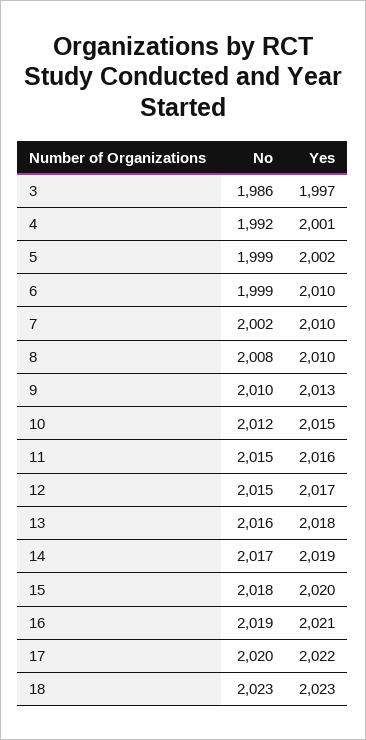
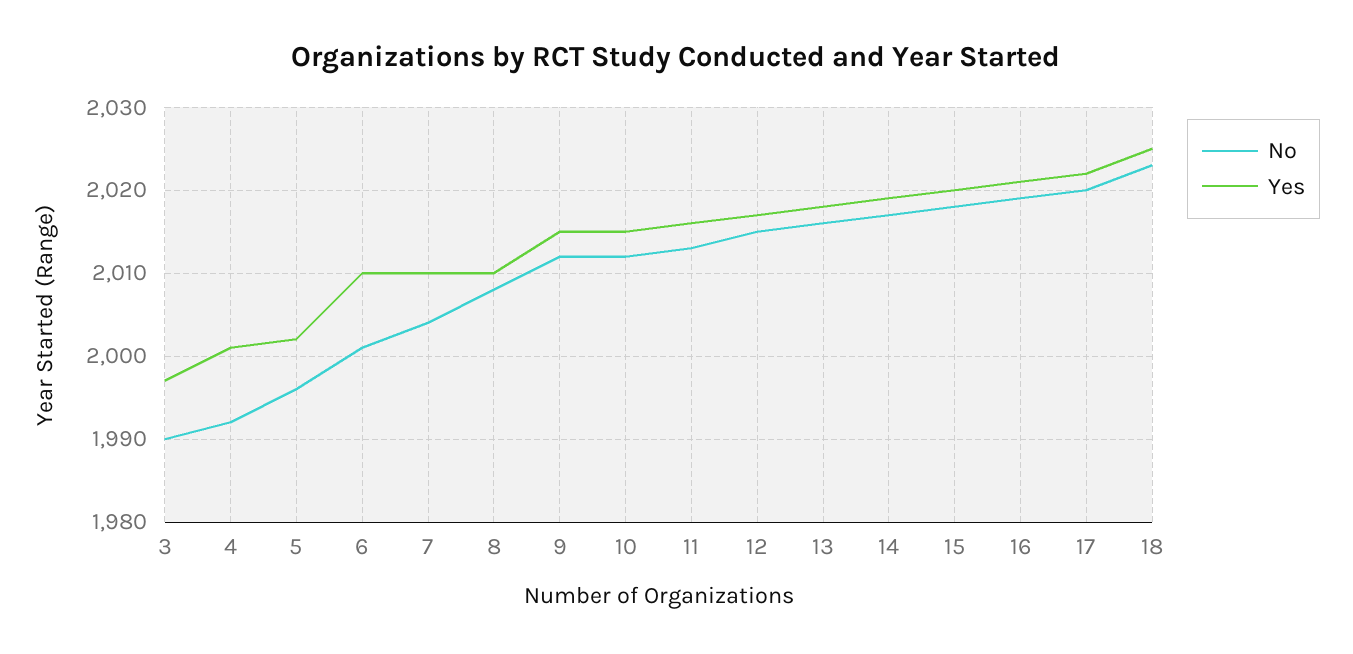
No, 3: 1986 -> 1990
No, 5: 1999 -> 1996
No, 6: 1999 -> 2001
No, 7: 2002 -> 2004
No, 9: 2010 -> 2012
Yes, 9: 2013 -> 2015
No, 11: 2015 -> 2013
Yes, 18: 2023 -> 2025

